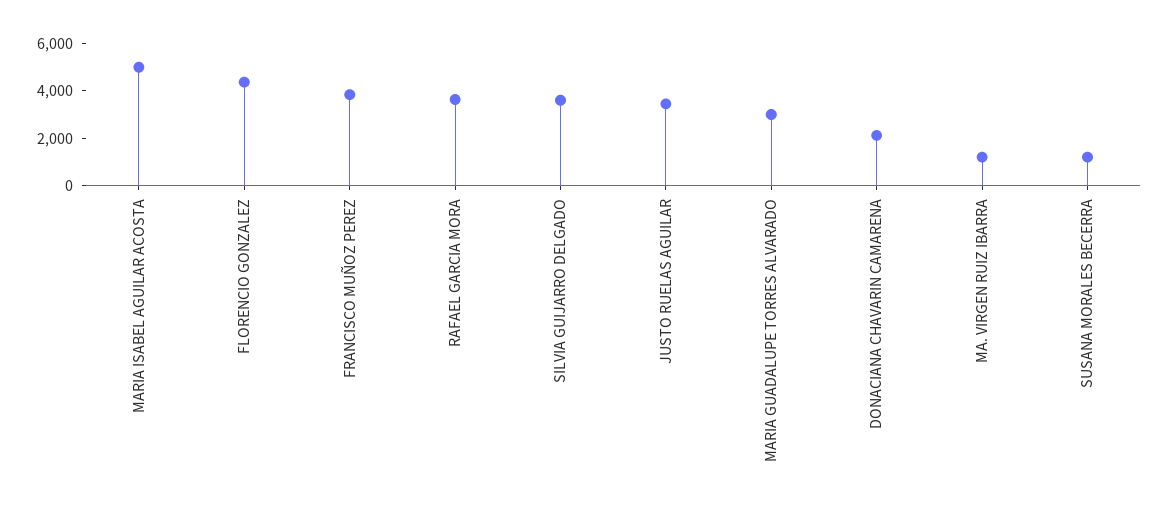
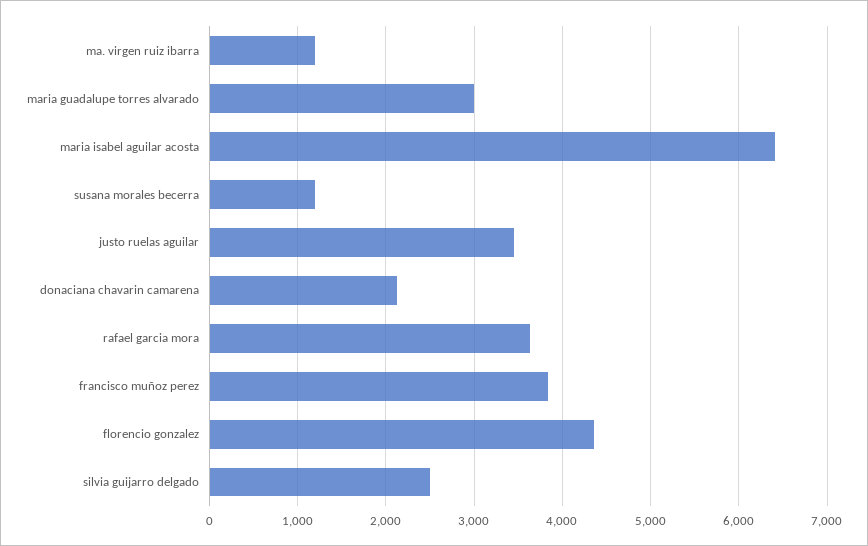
MARIA ISABEL AGUILAR ACOSTA: 5000 -> 6400
SILVIA GUIJARRO DELGADO: 3500 -> 2500

